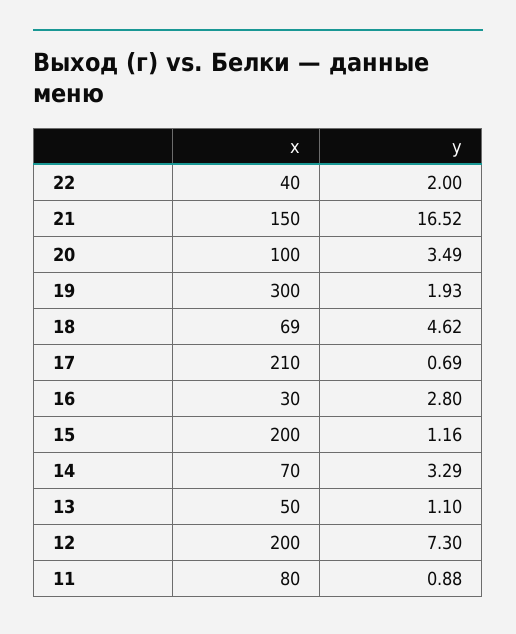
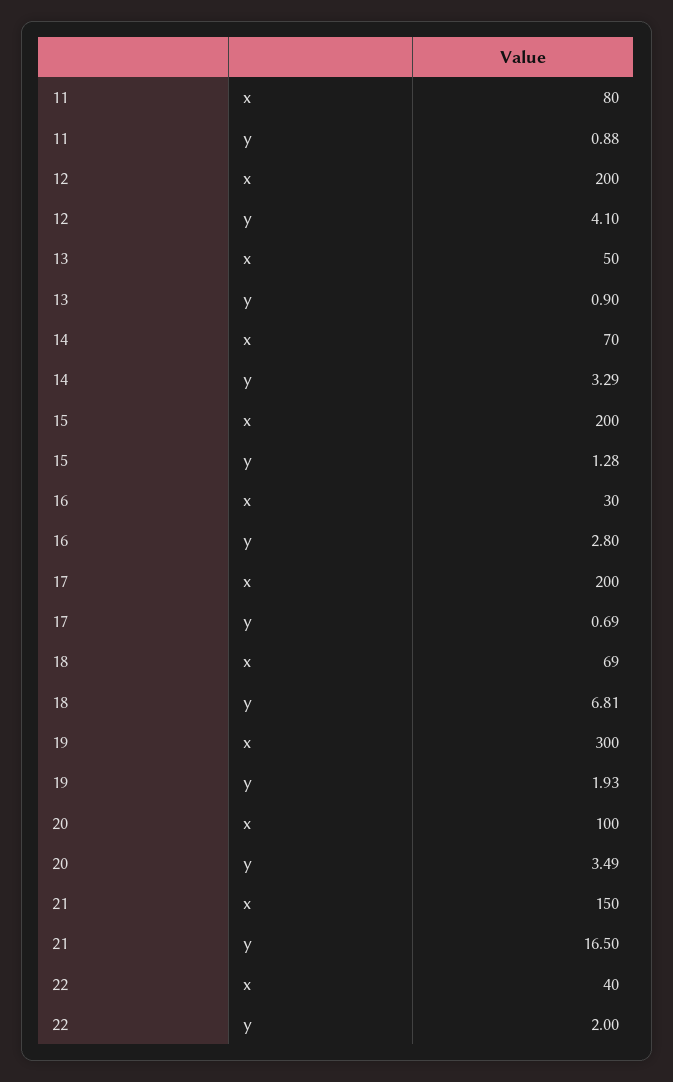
y, 21: 16.52 -> 16.5
y, 18: 4.62 -> 6.81
x, 17: 210 -> 200
y, 15: 1.16 -> 1.28
y, 13: 1.1 -> 0.9
y, 12: 7.3 -> 4.1

